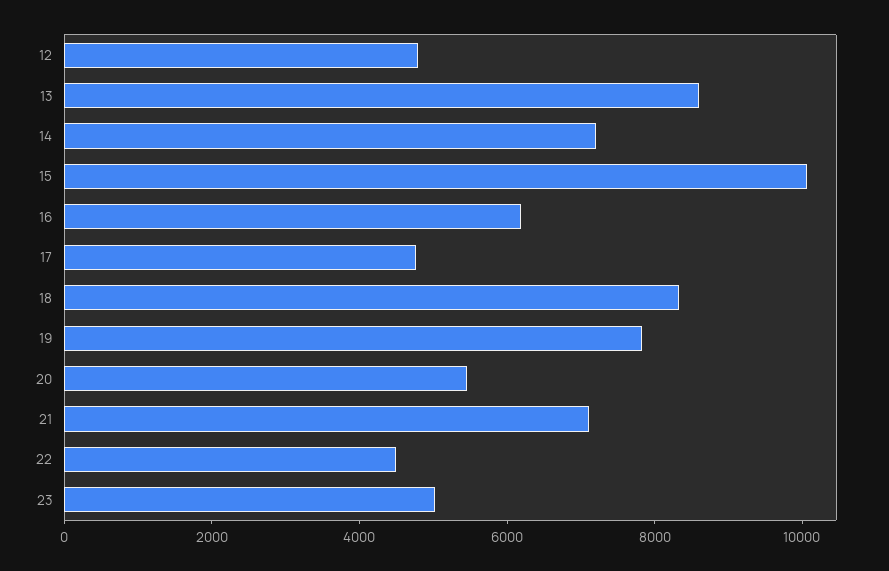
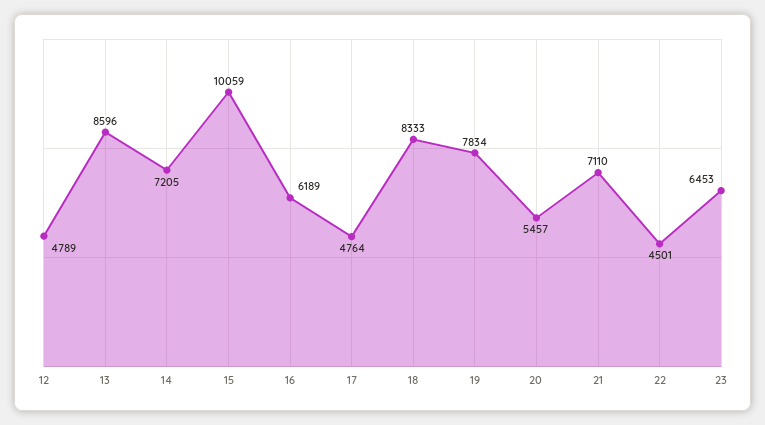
23: 5000 -> 6453

